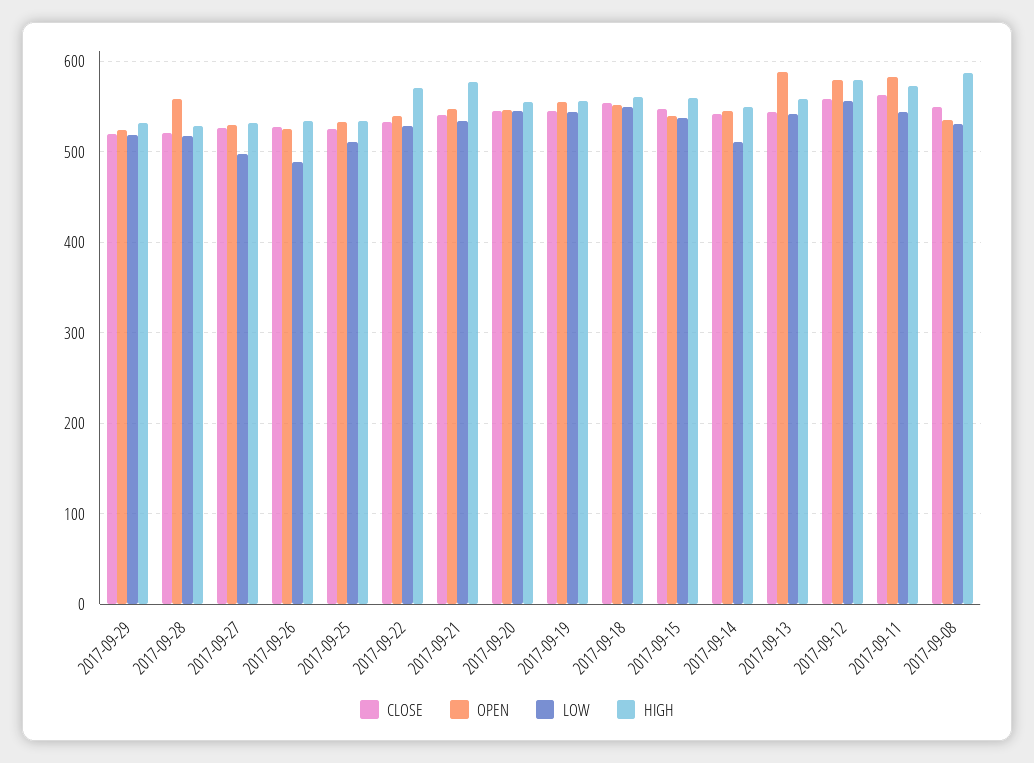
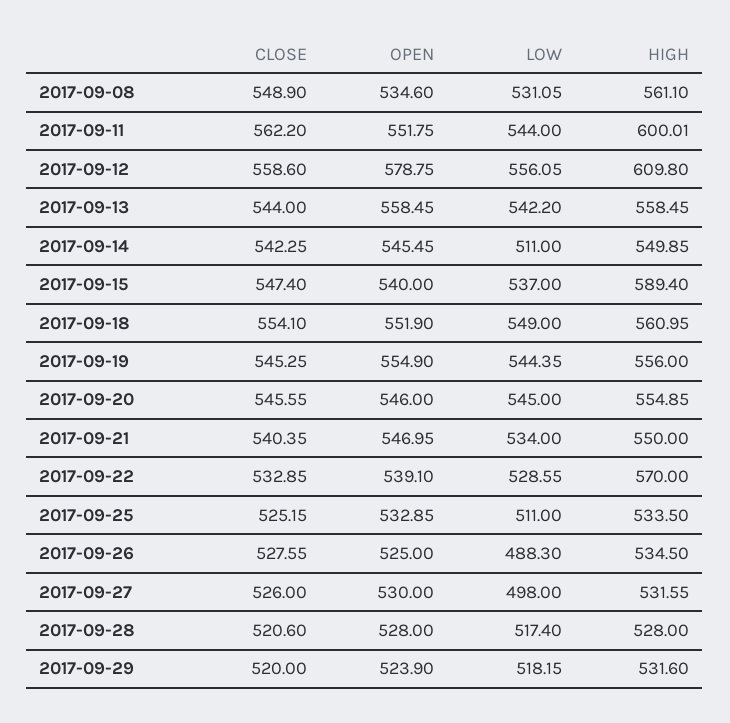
OPEN, 2017-09-28: 560 -> 528
HIGH, 2017-09-21: 580 -> 550
HIGH, 2017-09-15: 560 -> 589.4
OPEN, 2017-09-13: 590 -> 558.45
HIGH, 2017-09-12: 580 -> 609.8
OPEN, 2017-09-11: 580 -> 551.75
HIGH, 2017-09-11: 570 -> 600.01
HIGH, 2017-09-08: 590 -> 561.1

